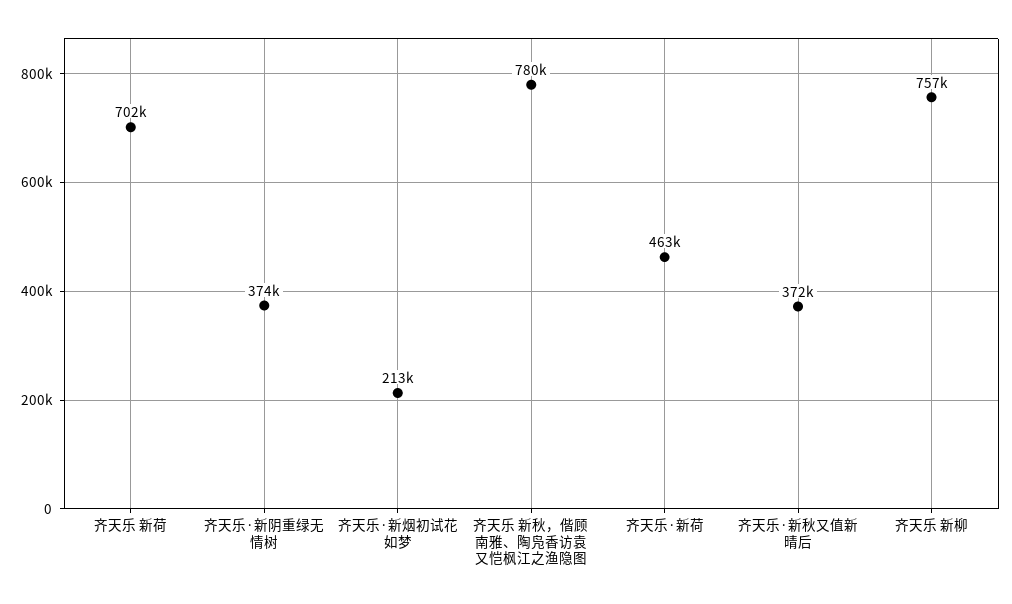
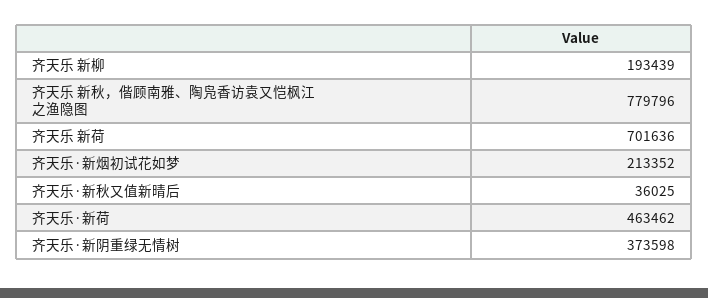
齐天乐·新秋又值新晴后: 372000 -> 36025
齐天乐 新柳: 757000 -> 193439

